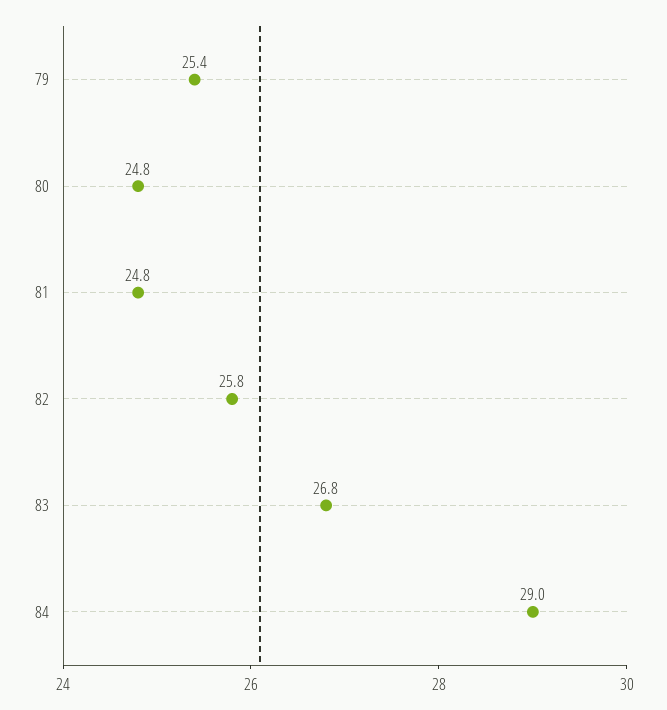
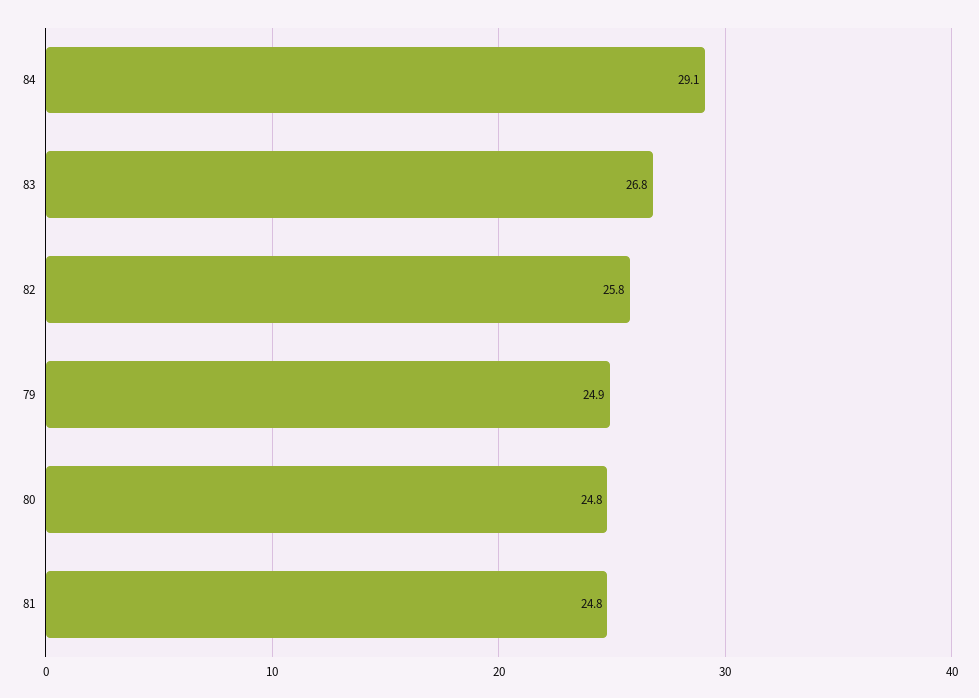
79: 25.4 -> 24.9
84: 29 -> 29.1

